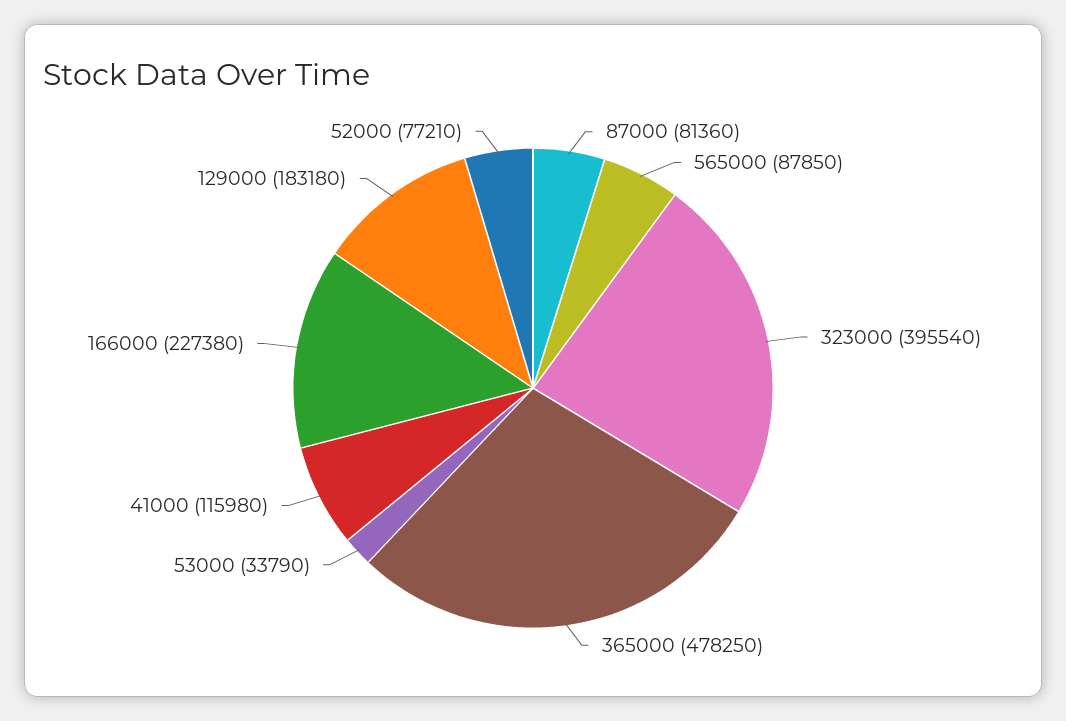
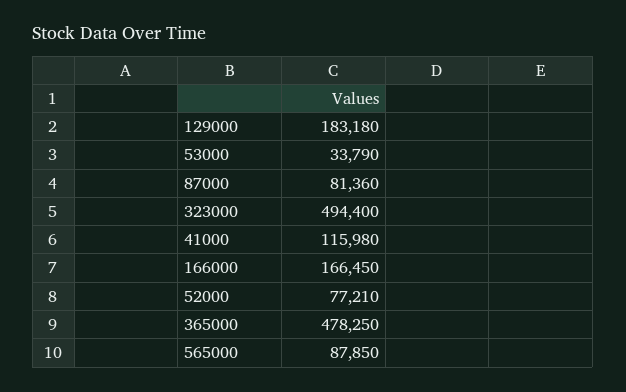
323000: 395540 -> 494400
166000: 227380 -> 166450

